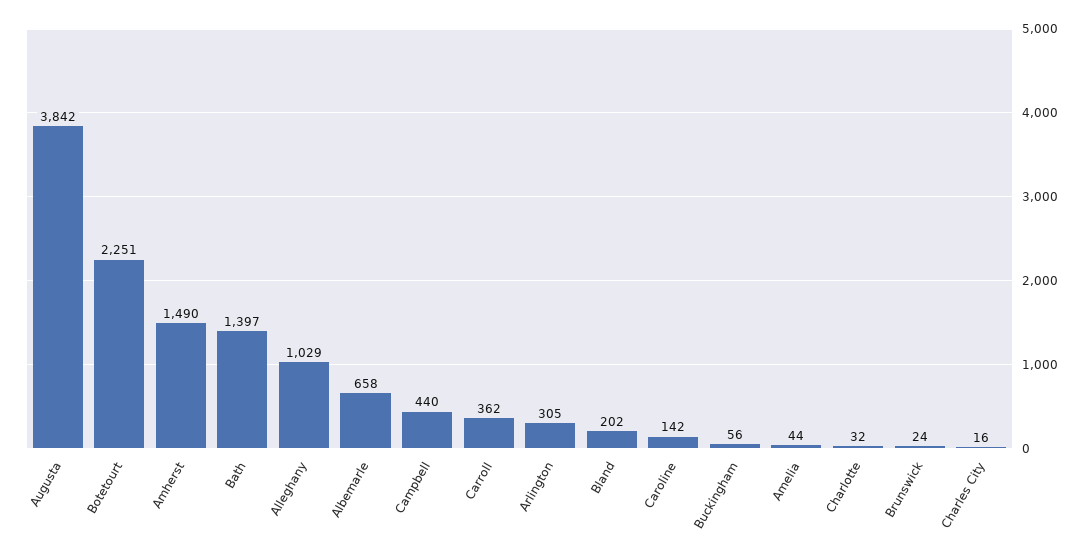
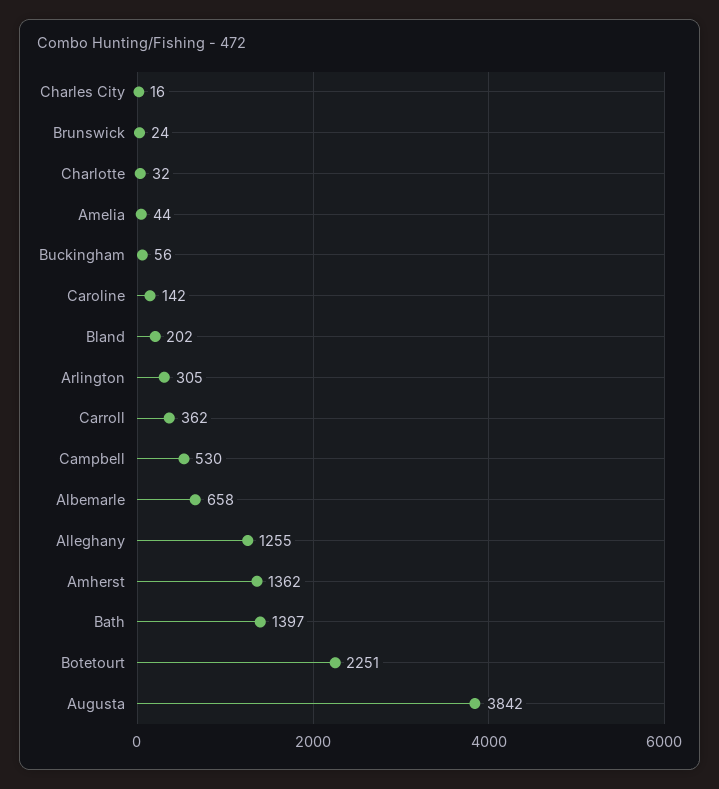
Amherst: 1490 -> 1362
Alleghany: 1029 -> 1255
Campbell: 440 -> 530

